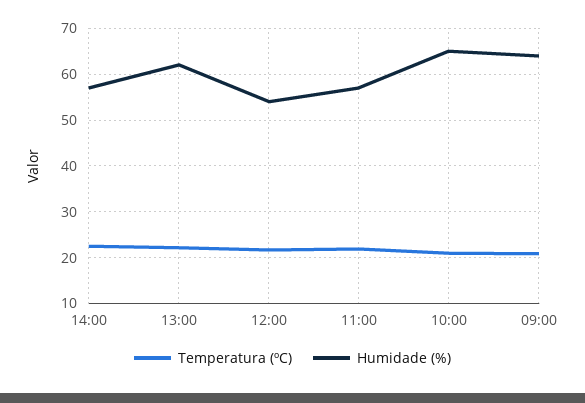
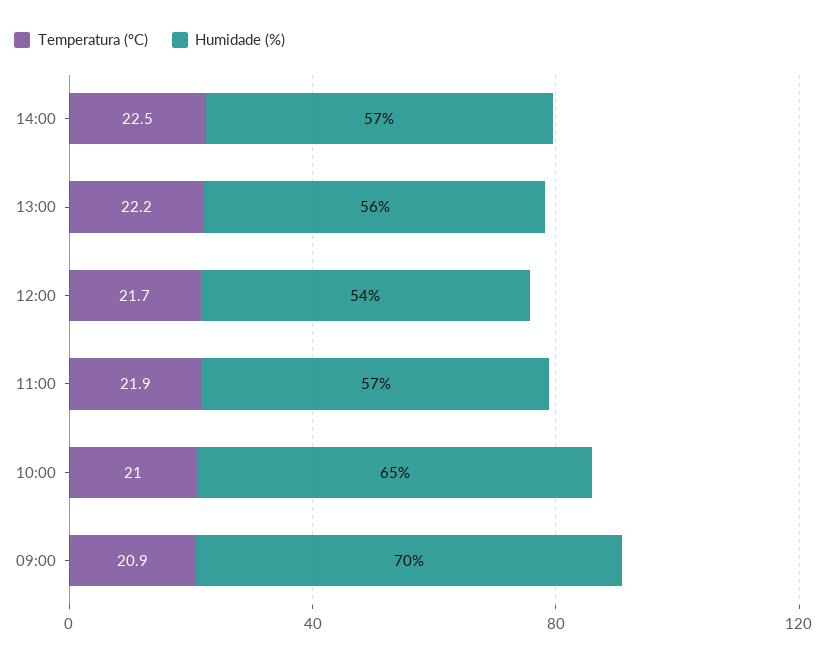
Humidade (%), 13:00: 62 -> 56
Humidade (%), 09:00: 64 -> 70

